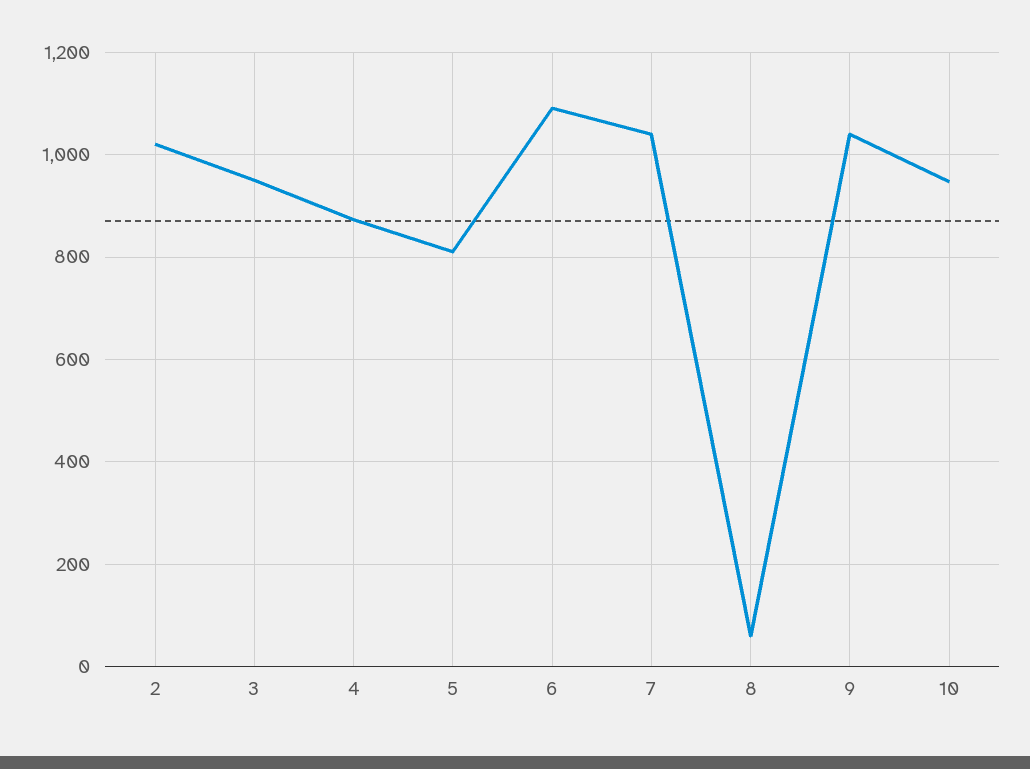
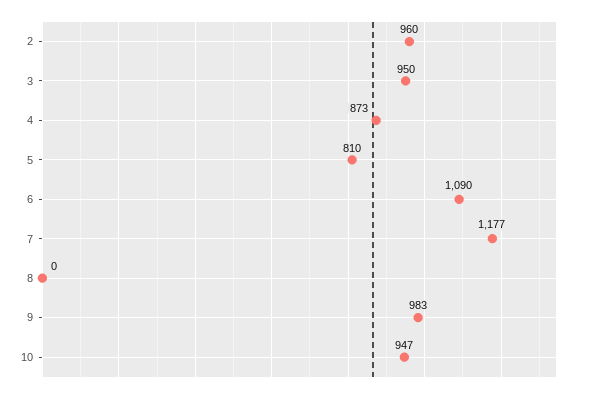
2: 1020 -> 960
7: 1040 -> 1177
8: 60 -> 0
9: 1040 -> 983

